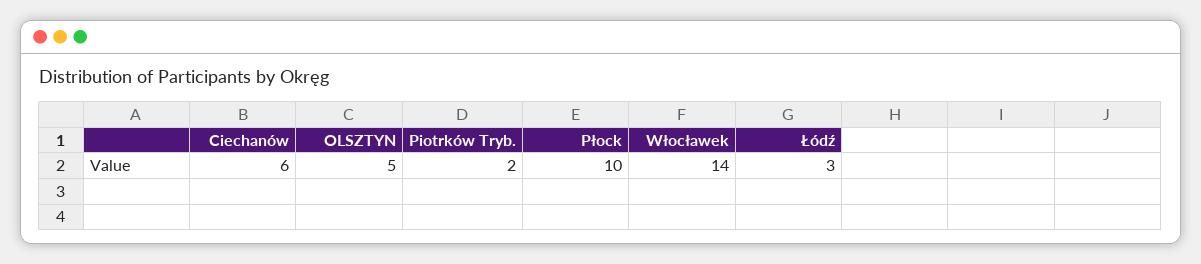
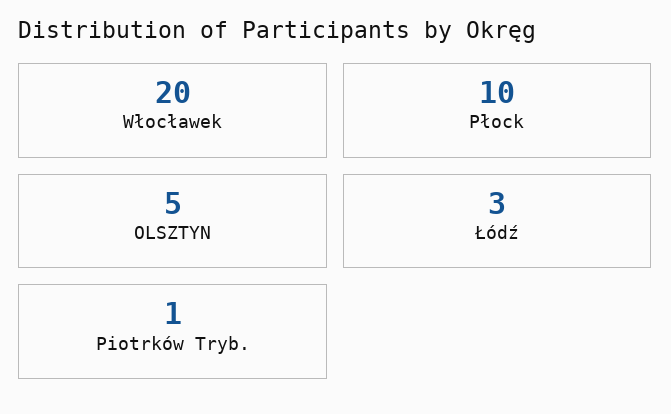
Ciechanów: 6 -> none
Piotrków Tryb.: 2 -> 1
Włocławek: 14 -> 20

